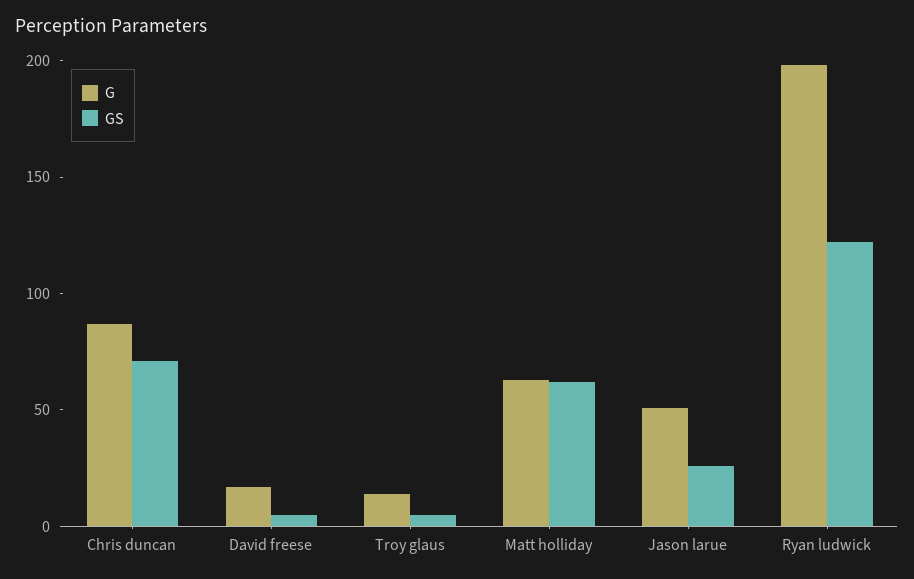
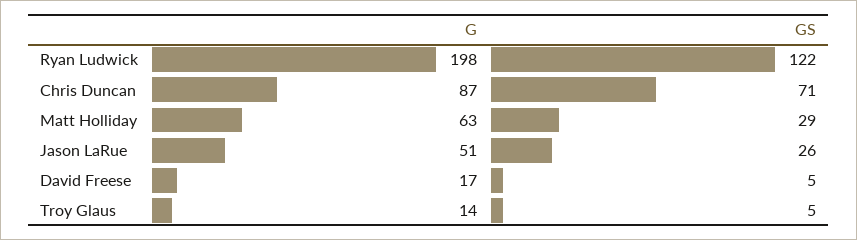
GS, Matt holliday: 60 -> 29

